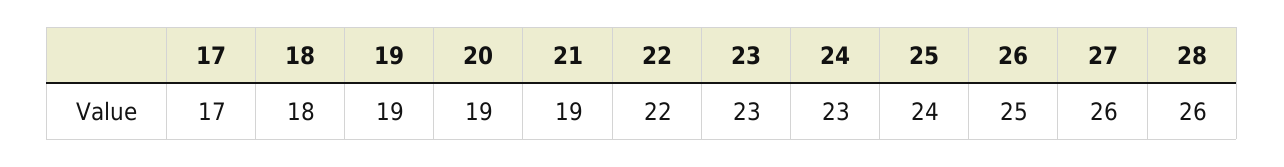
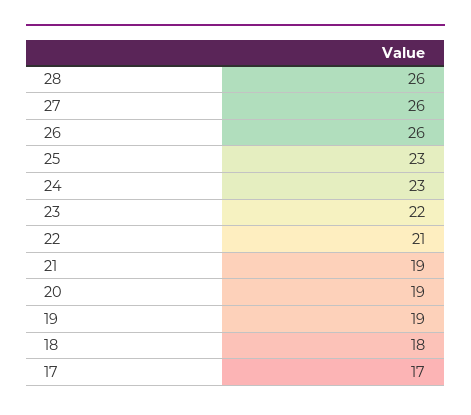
22: 22 -> 21
23: 23 -> 22
25: 24 -> 23
26: 25 -> 26

